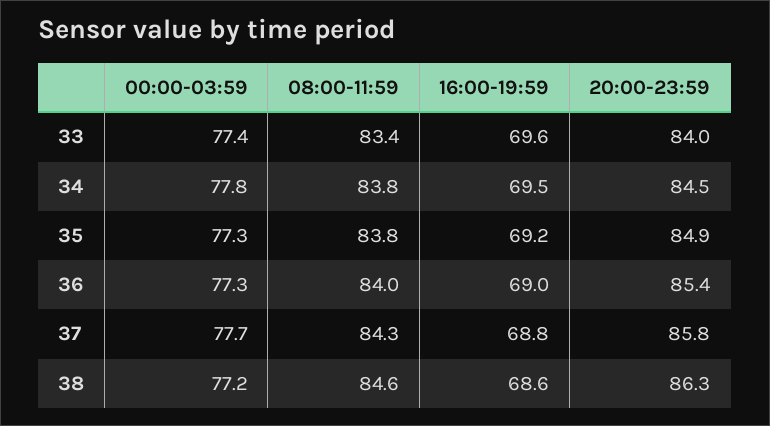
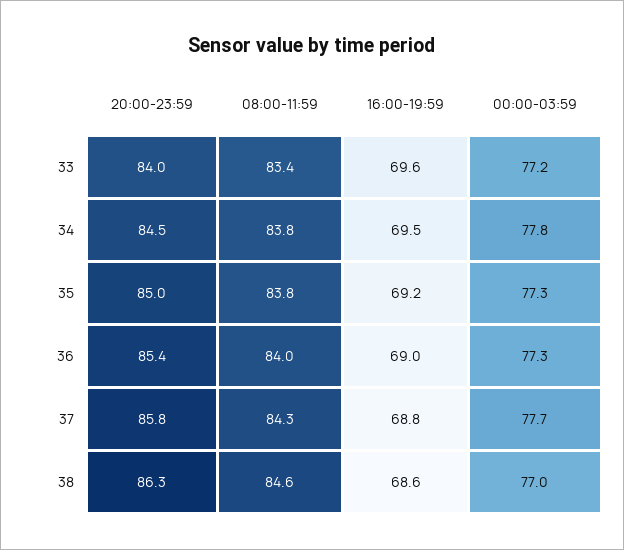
00:00-03:59, 33: 77.4 -> 77.2
20:00-23:59, 35: 84.9 -> 85
00:00-03:59, 38: 77.2 -> 77

